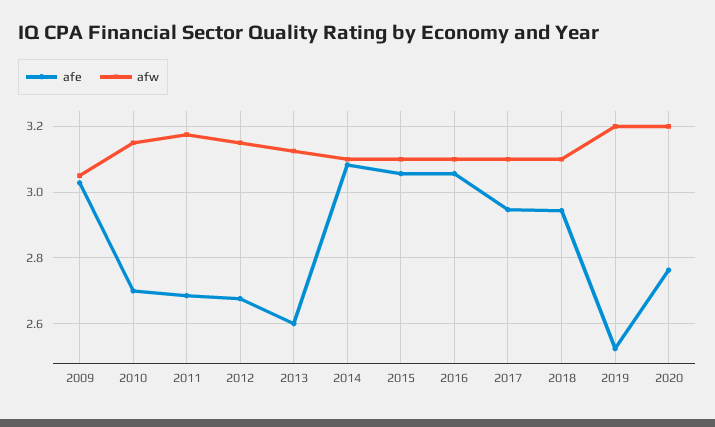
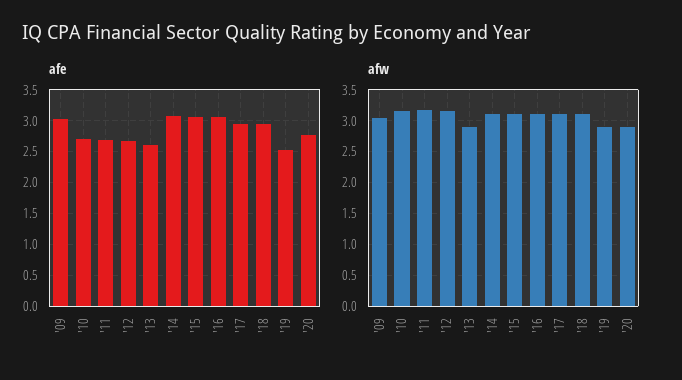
afw, 2013: 3.12 -> 2.9
afw, 2019: 3.2 -> 2.9
afw, 2020: 3.2 -> 2.9

